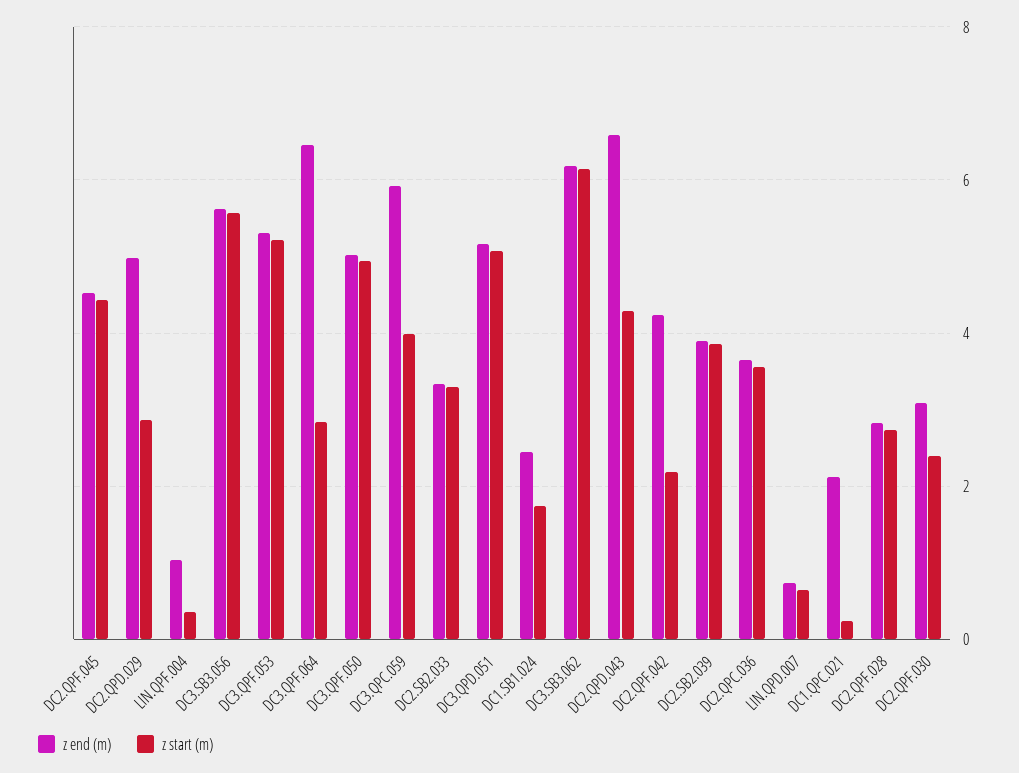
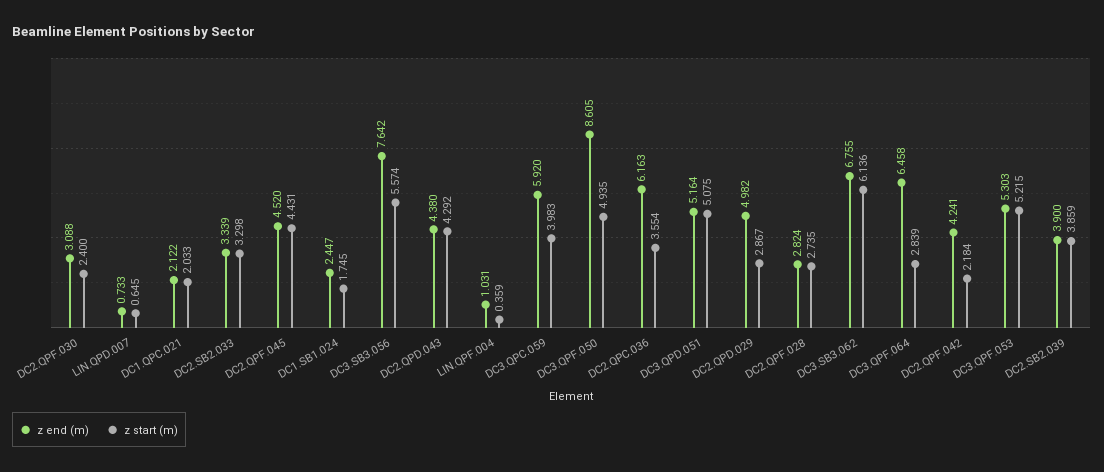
z end (m), DC3.SB3.056: 5.6 -> 7.642
z end (m), DC3.QPF.050: 5 -> 8.605
z end (m), DC3.SB3.062: 6.2 -> 6.755
z end (m), DC2.QPD.043: 6.6 -> 4.38
z end (m), DC2.QPC.036: 3.6 -> 6.163
z start (m), DC1.QPC.021: 0.2 -> 2.033

